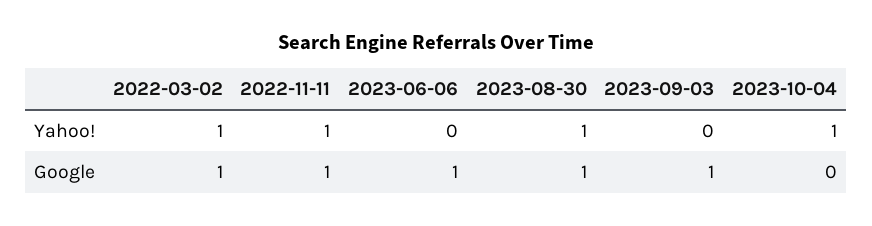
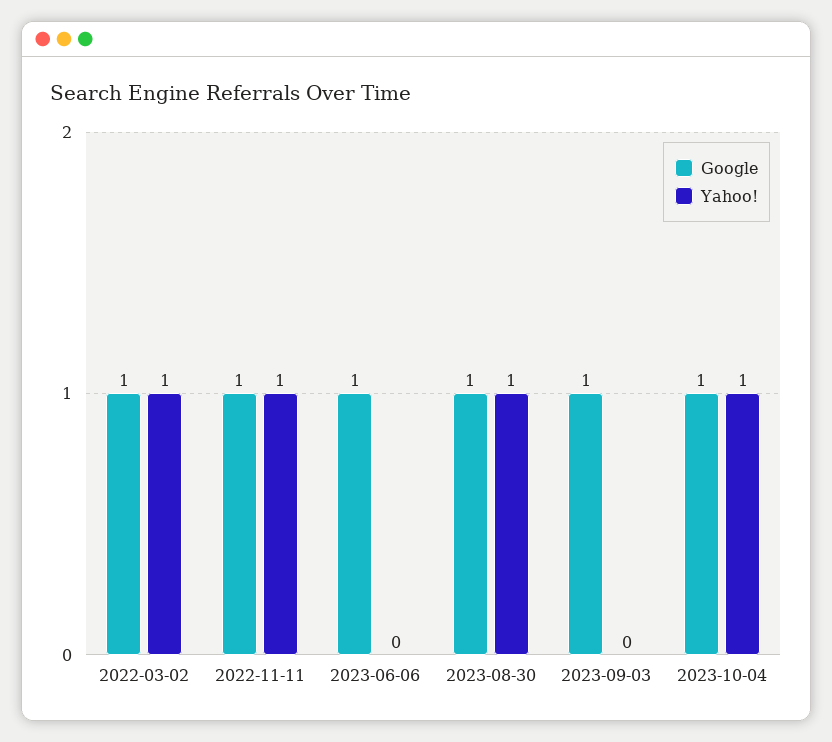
Google, 2023-10-04: 0 -> 1

